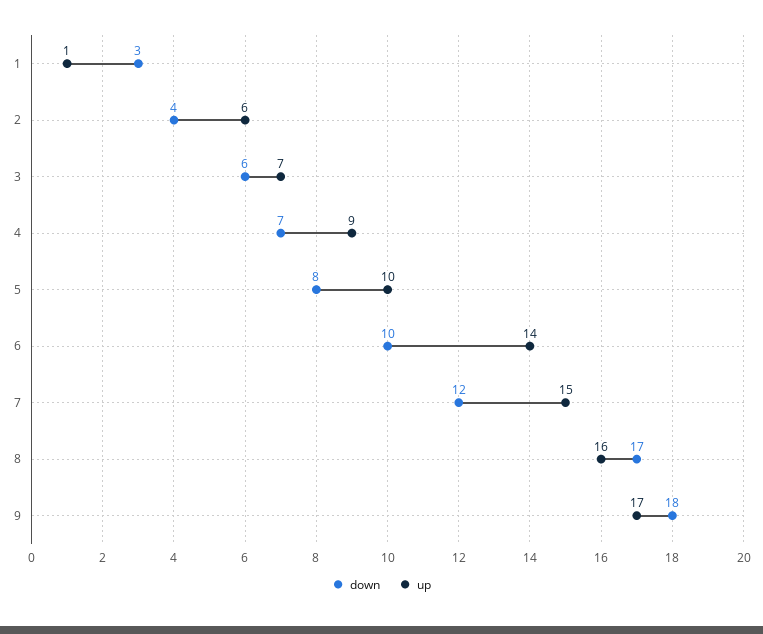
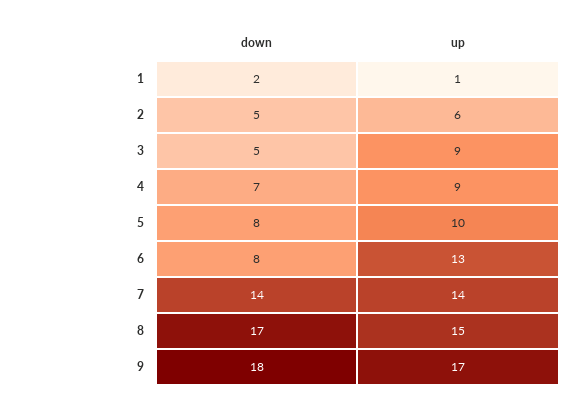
down, 1: 3 -> 2
down, 2: 4 -> 5
down, 3: 6 -> 5
up, 3: 7 -> 9
down, 6: 10 -> 8
up, 6: 14 -> 13
down, 7: 12 -> 14
up, 7: 15 -> 14
up, 8: 16 -> 15

